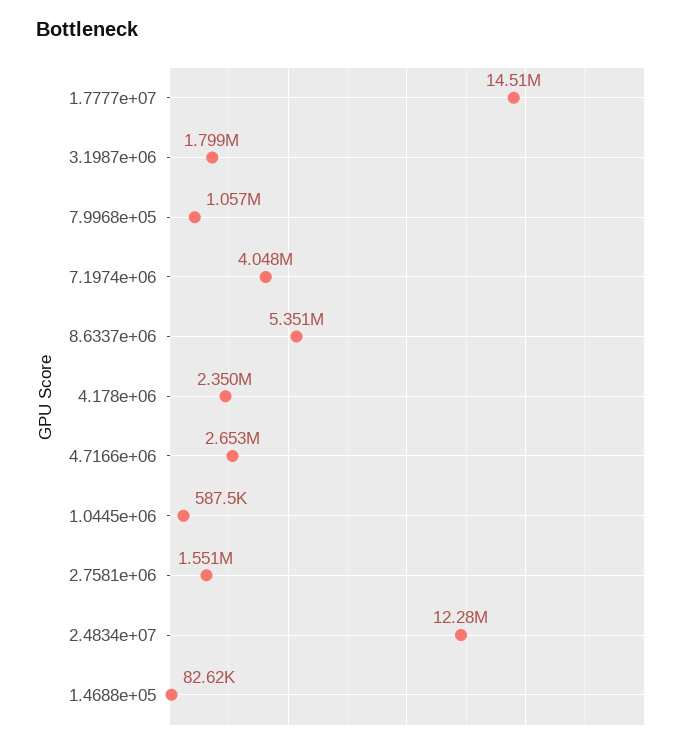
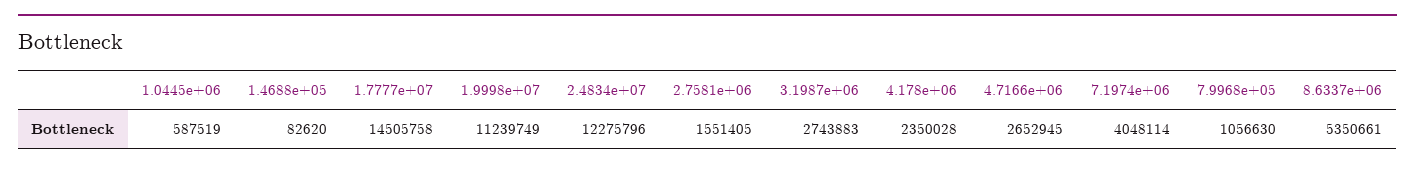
3.1987e+06: 1799000 -> 2743883
1.9998e+07: none -> 11239749

